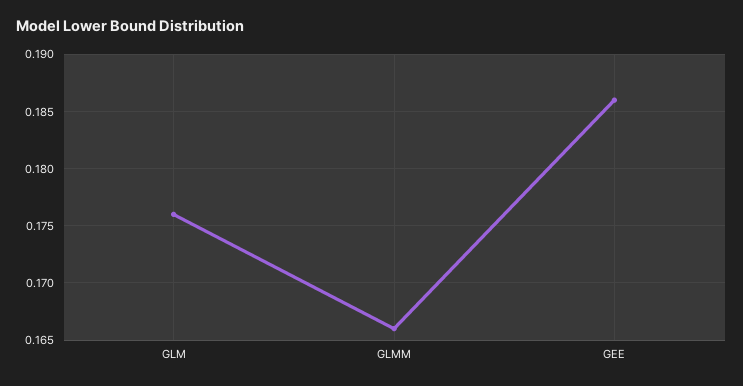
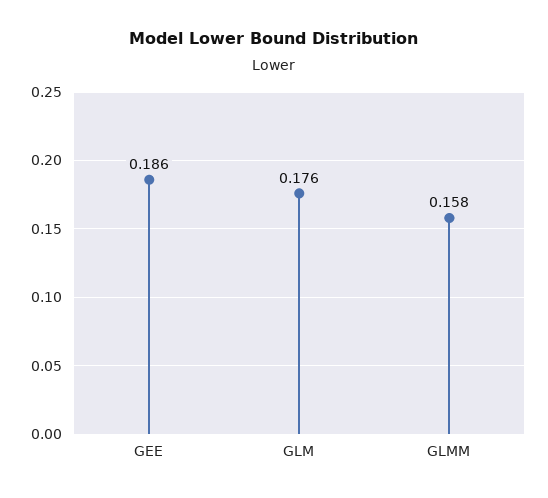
GLMM: 0.166 -> 0.158

